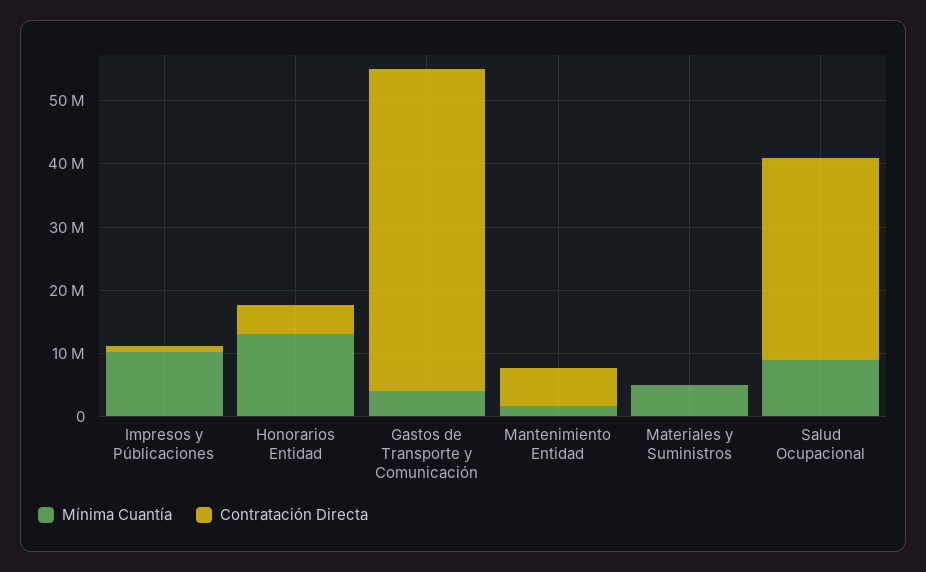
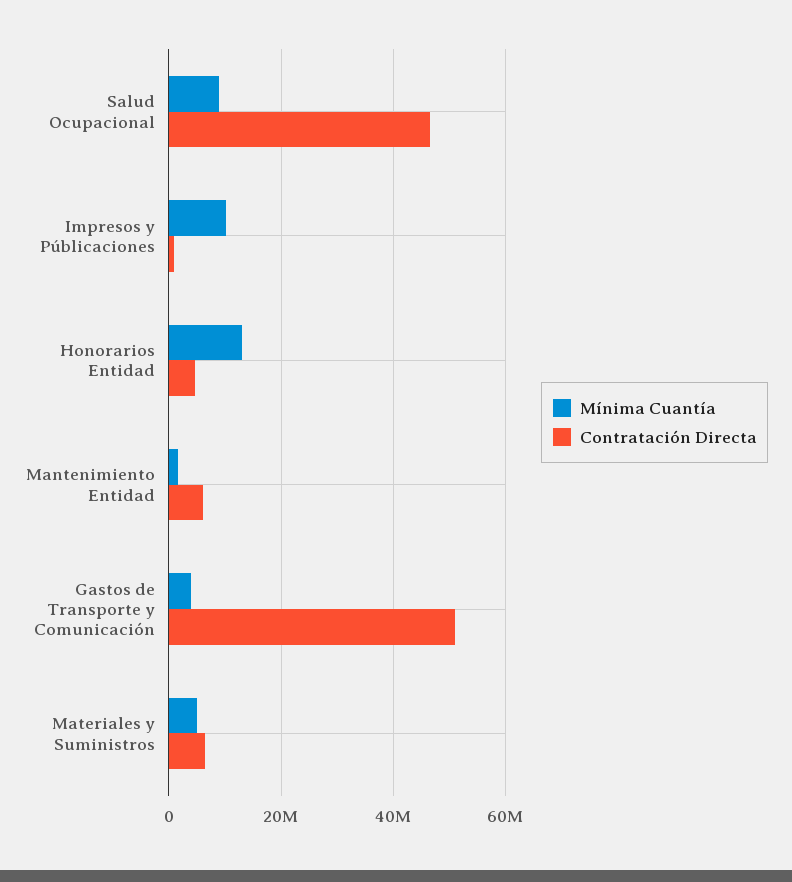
Contratación Directa, Materiales y Suministros: 0 -> 6000000
Contratación Directa, Salud Ocupacional: 32000000 -> 46000000

